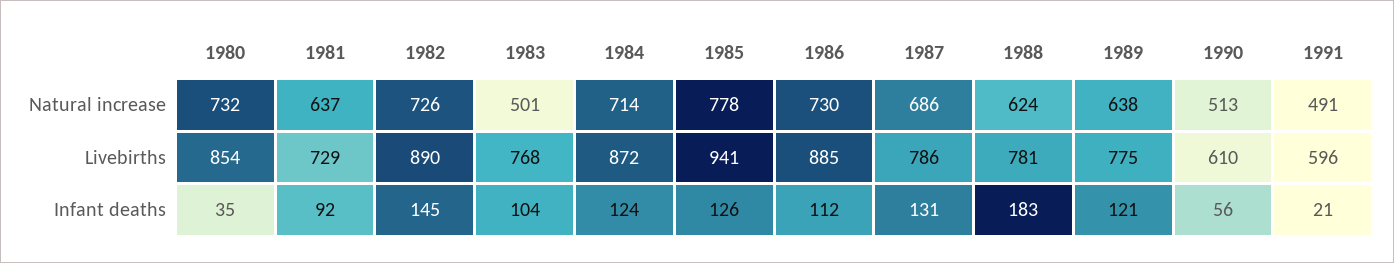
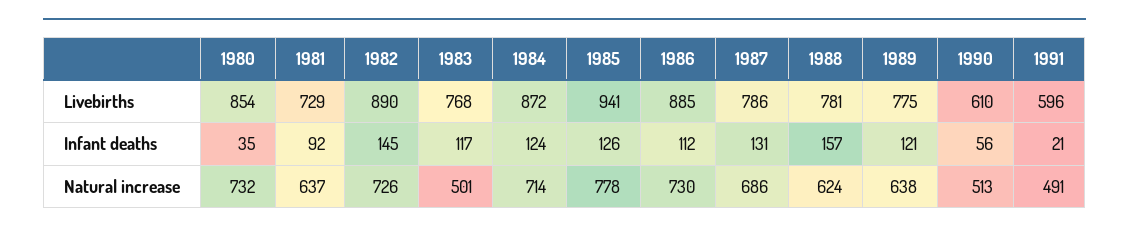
1983, Infant deaths: 104 -> 117
1988, Infant deaths: 183 -> 157

